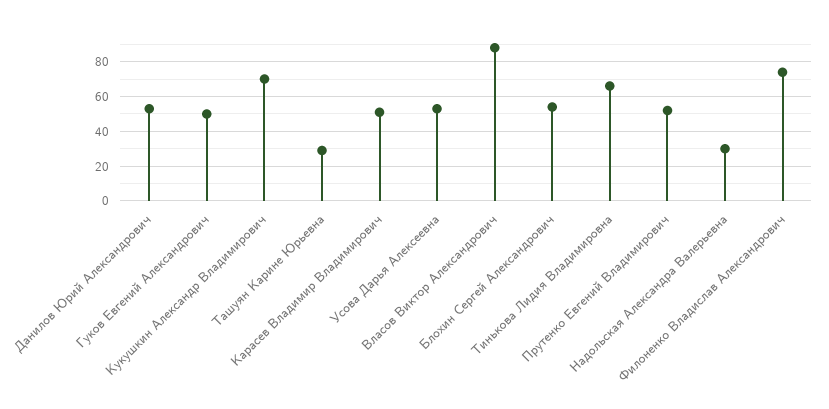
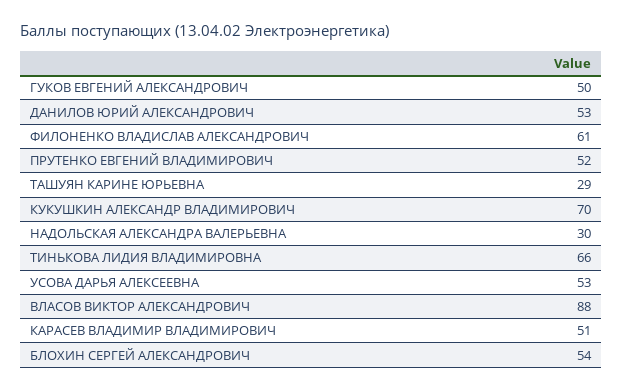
Филоненко Владислав Александрович: 75 -> 61

